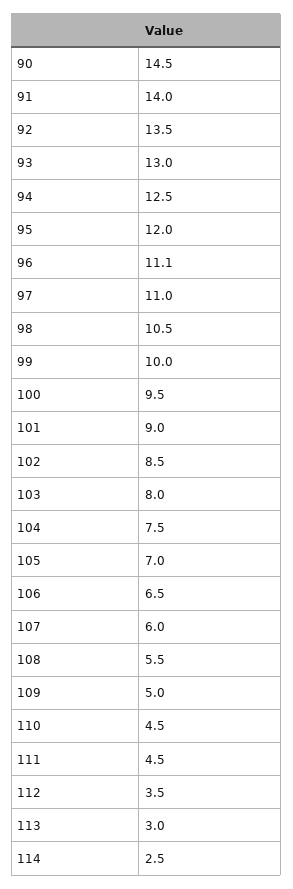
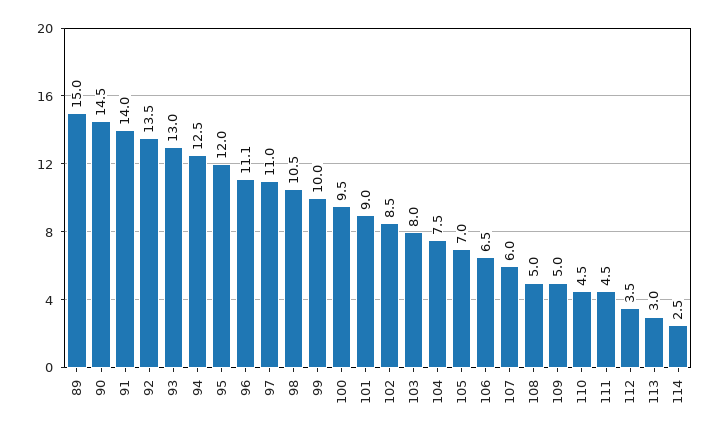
108: 5.5 -> 5
89: none -> 15

